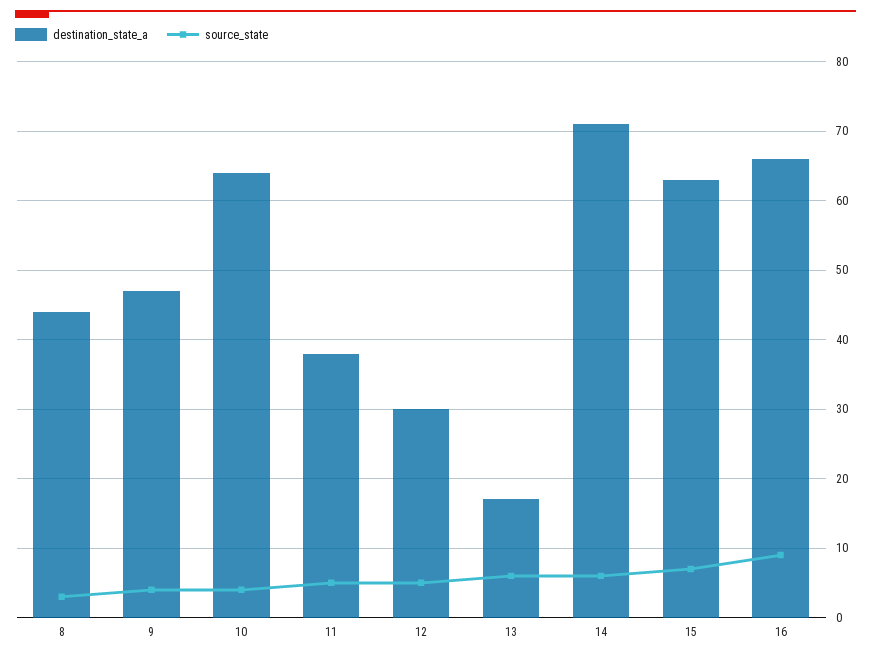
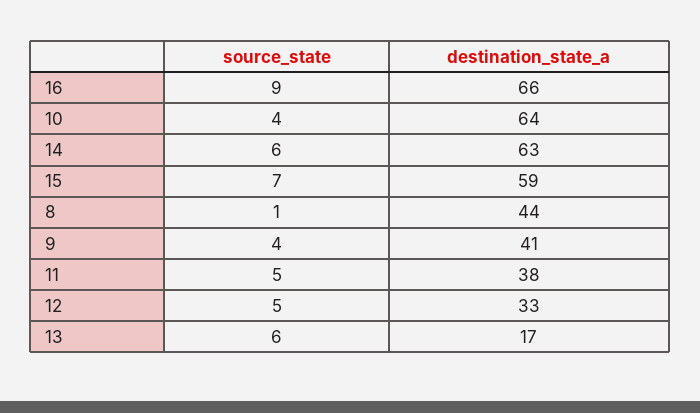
source_state, 8: 3 -> 1
destination_state_a, 9: 47 -> 41
destination_state_a, 12: 30 -> 33
destination_state_a, 14: 71 -> 63
destination_state_a, 15: 63 -> 59

